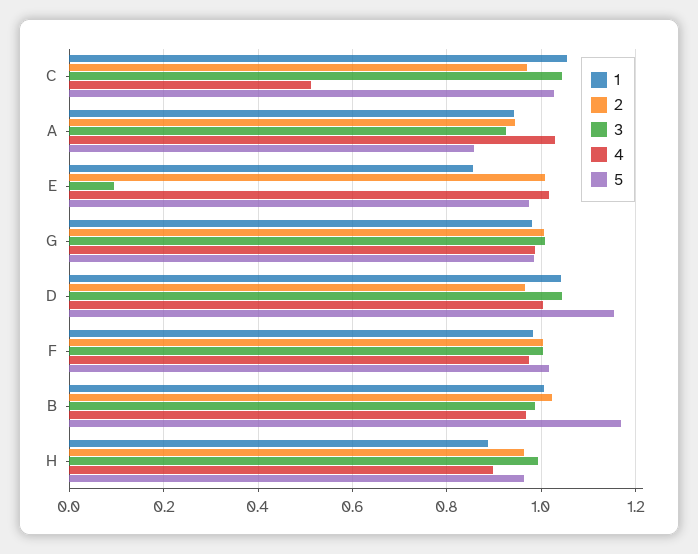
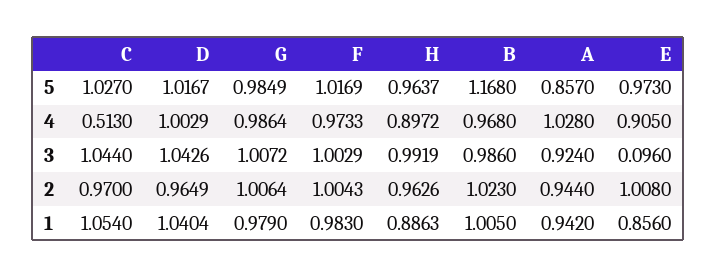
4, E: 1.02 -> 0.905
5, D: 1.16 -> 1.0167

